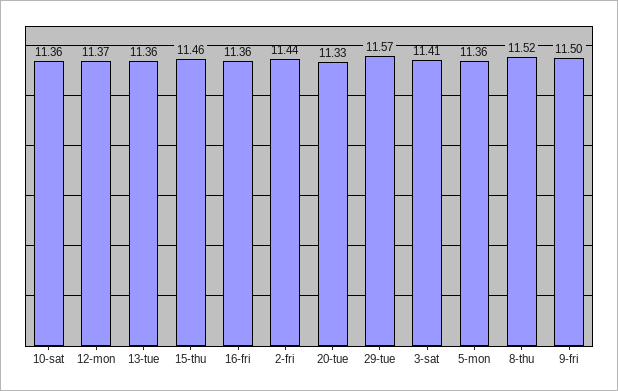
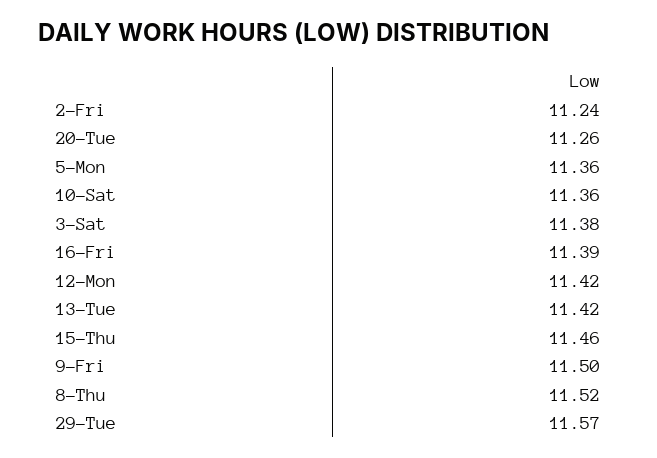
12-mon: 11.37 -> 11.42
13-tue: 11.36 -> 11.42
16-fri: 11.36 -> 11.39
2-fri: 11.44 -> 11.24
20-tue: 11.33 -> 11.26
3-sat: 11.41 -> 11.38

